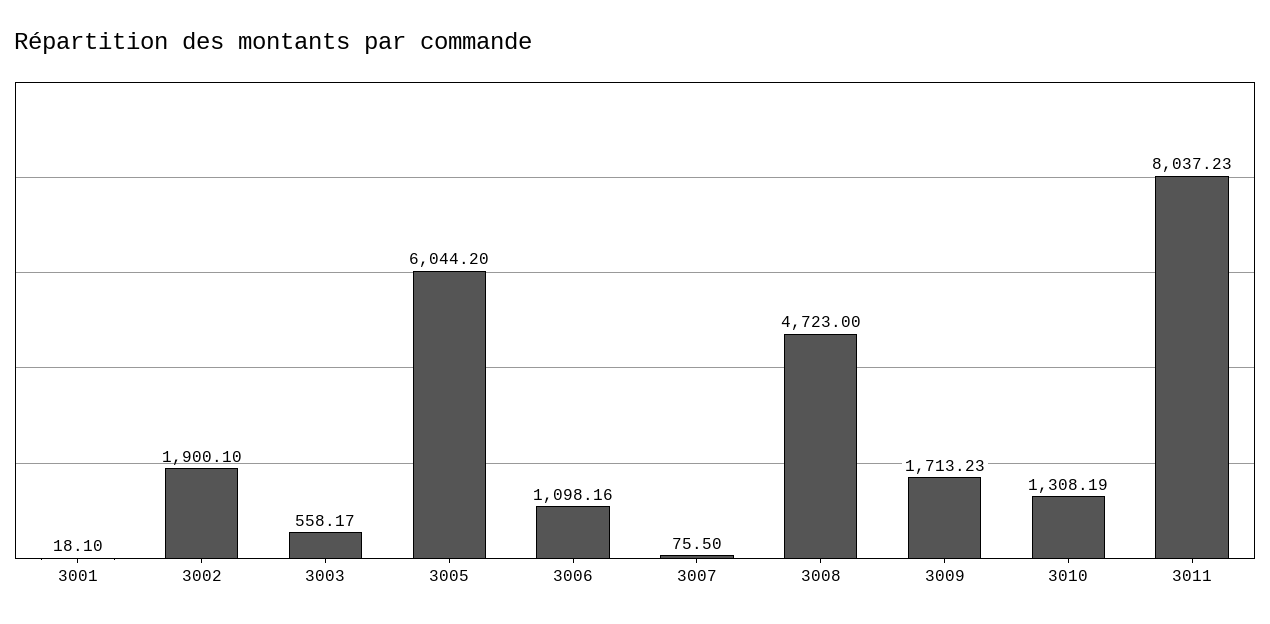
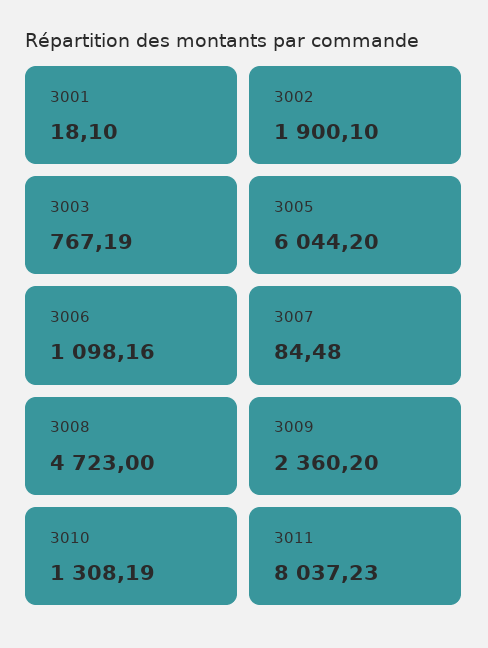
3003: 558.17 -> 767.19
3007: 75.5 -> 84.48
3009: 1713.23 -> 2360.2

